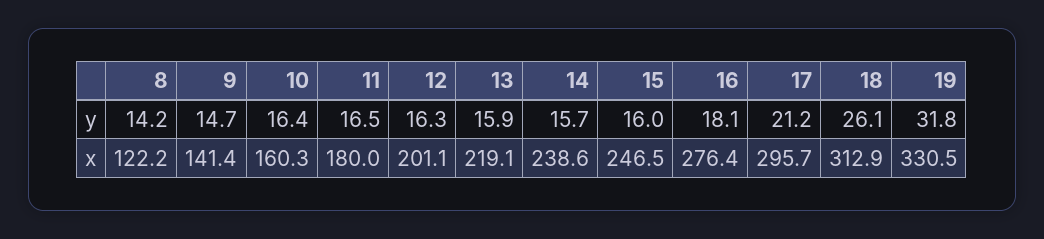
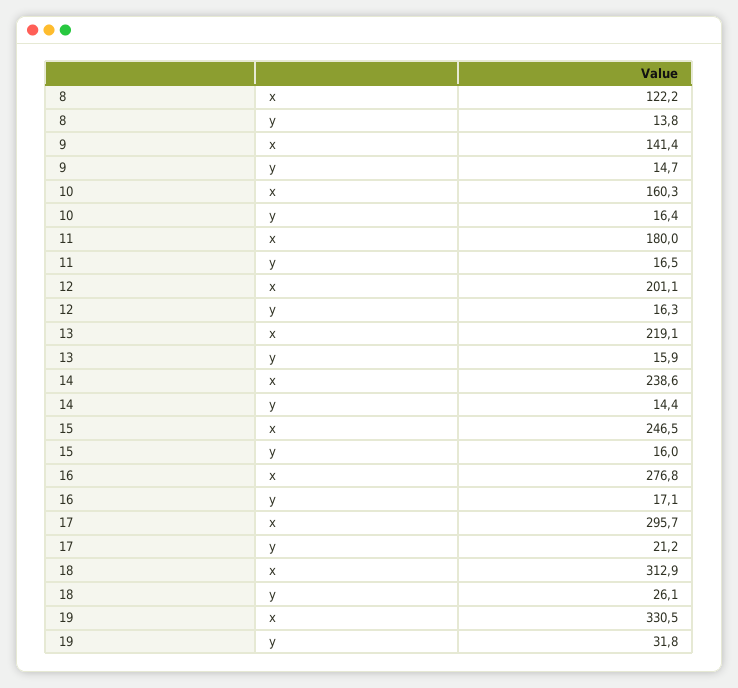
8, y: 14.2 -> 13.8
14, y: 15.7 -> 14.4
16, y: 18.1 -> 17.1
16, x: 276.4 -> 276.8

